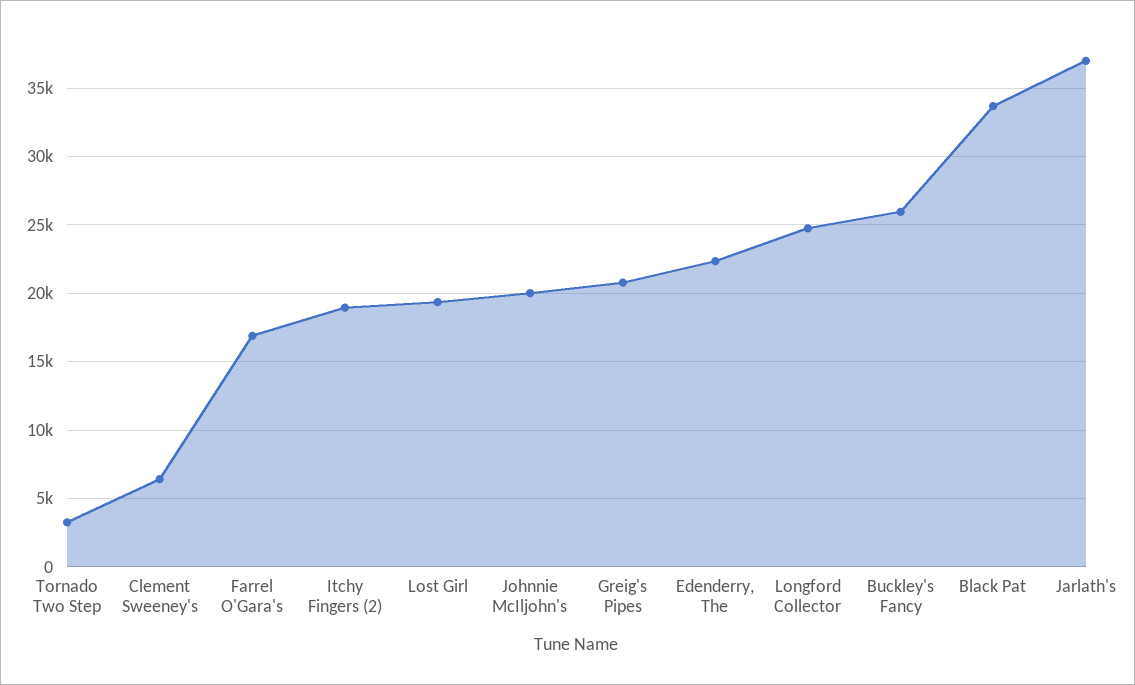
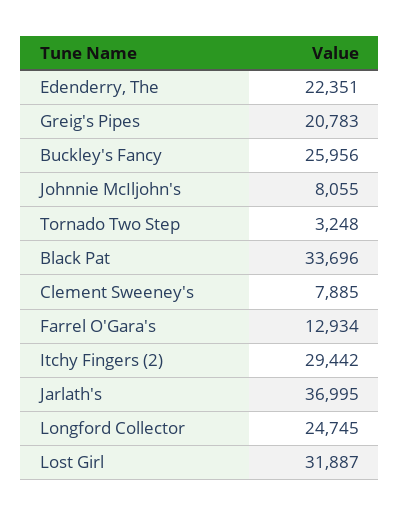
Clement Sweeney's: 6500 -> 7885
Farrel O'Gara's: 17000 -> 12934
Itchy Fingers (2): 19000 -> 29442
Lost Girl: 19500 -> 31887
Johnnie McIljohn's: 20000 -> 8055

